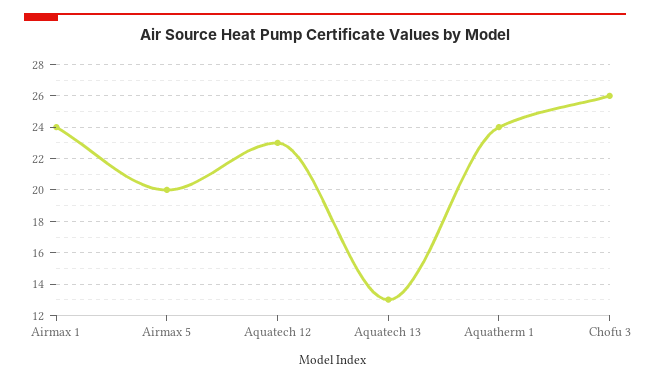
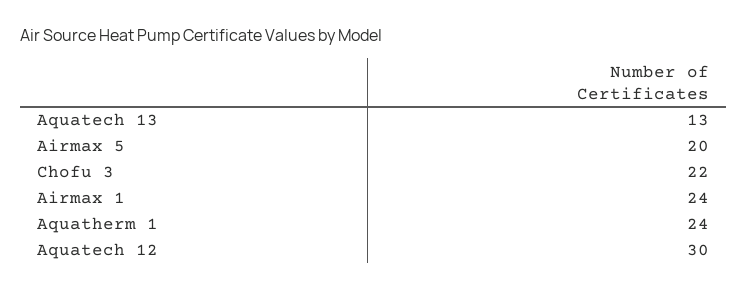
Aquatech 12: 23 -> 30
Chofu 3: 26 -> 22

